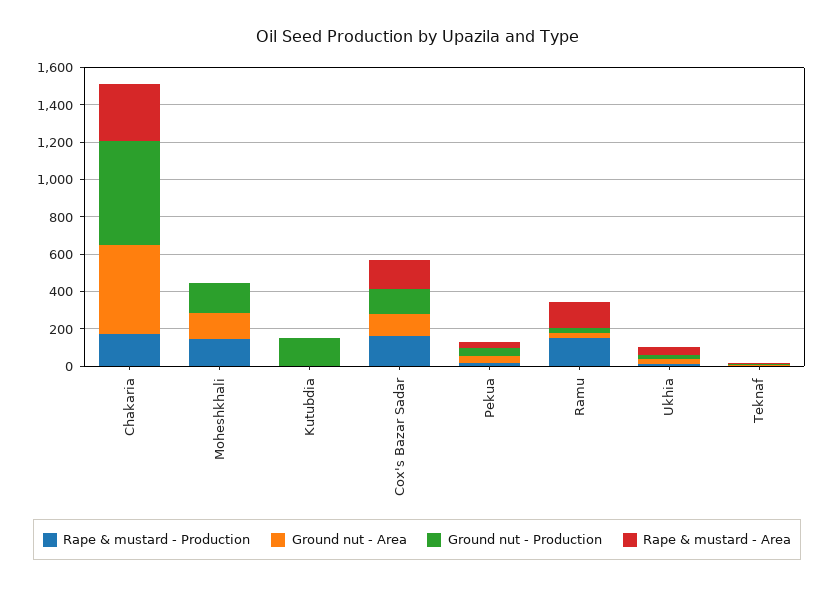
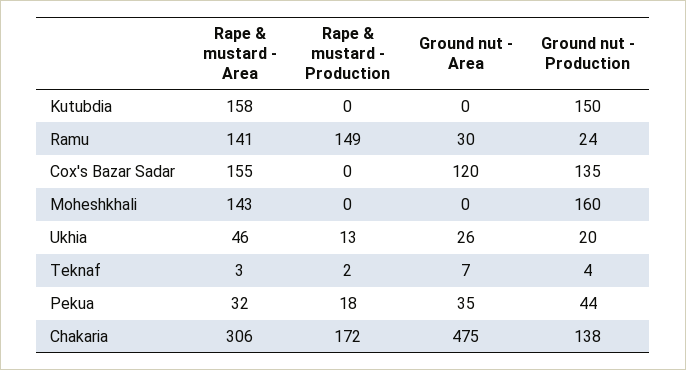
Ground nut - Production, Chakaria: 550 -> 138
Rape & mustard - Production, Moheshkhali: 150 -> 0
Ground nut - Area, Moheshkhali: 150 -> 0
Rape & mustard - Area, Moheshkhali: 0 -> 143
Rape & mustard - Area, Kutubdia: 0 -> 158
Rape & mustard - Production, Cox's Bazar Sadar: 150 -> 0

